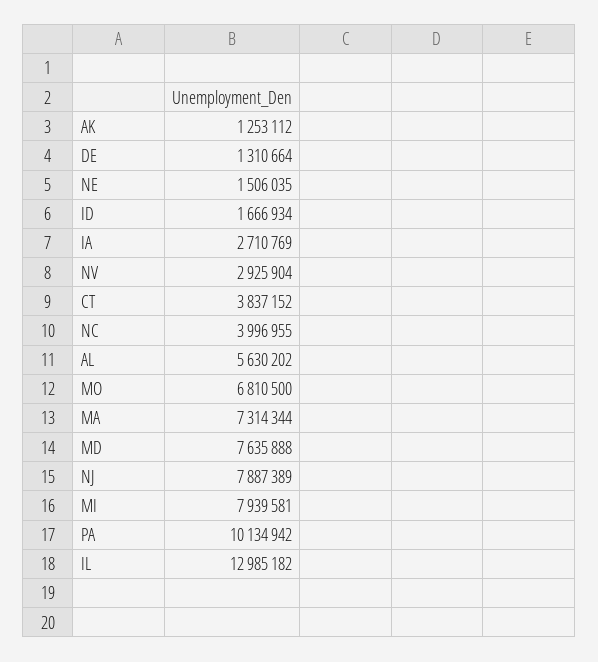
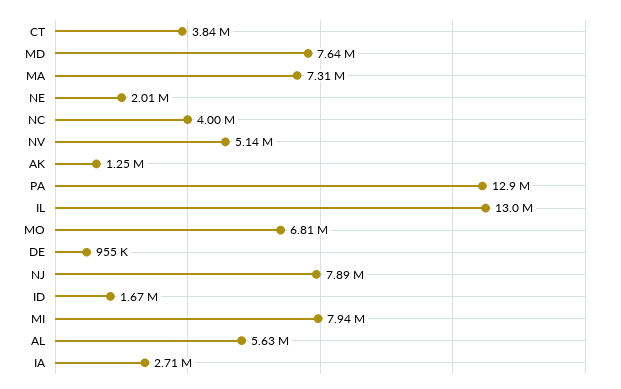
DE: 1310664 -> 955000
NE: 1506035 -> 2010000
NV: 2925904 -> 5140000
PA: 10134942 -> 12900000

